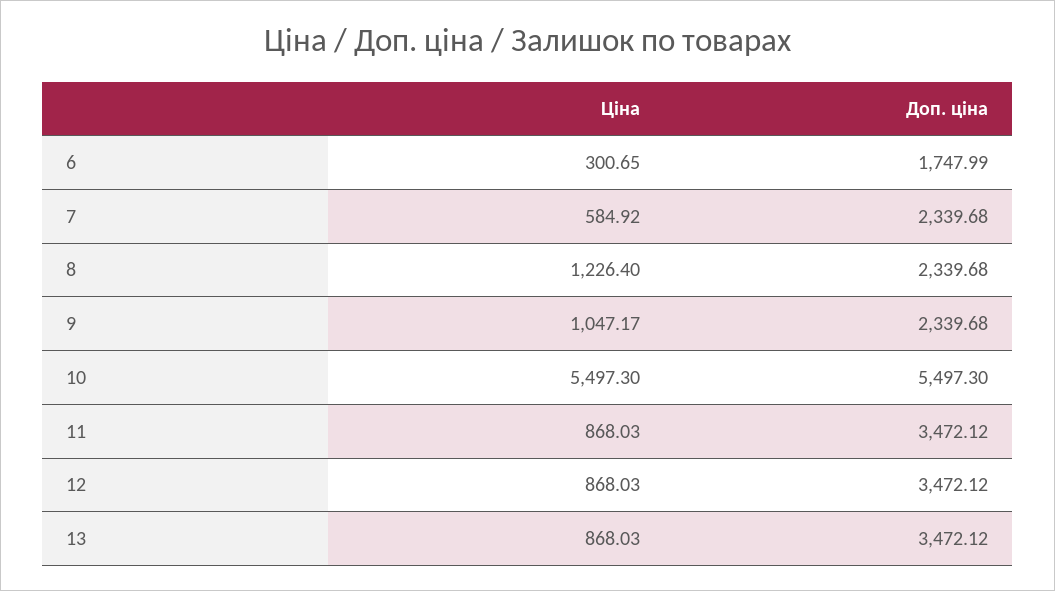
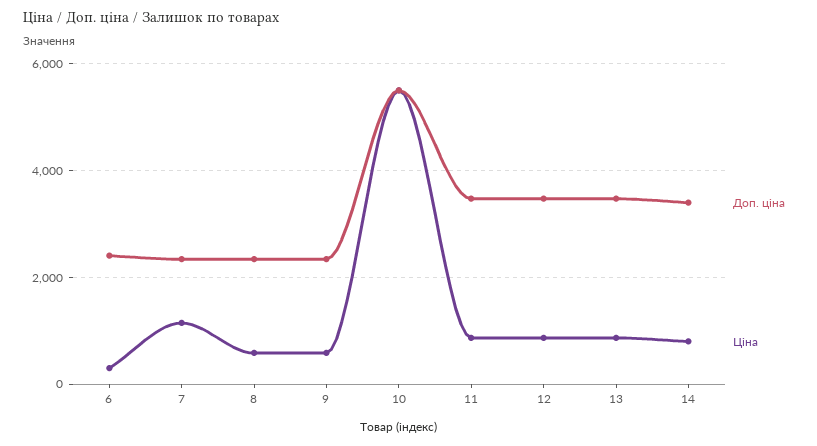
Доп. ціна, 6: 1747.99 -> 2400
Ціна, 7: 584.92 -> 1200
Ціна, 8: 1226.4 -> 600
Ціна, 9: 1047.17 -> 600
Доп. ціна, 14: none -> 3400
Ціна, 14: none -> 800

